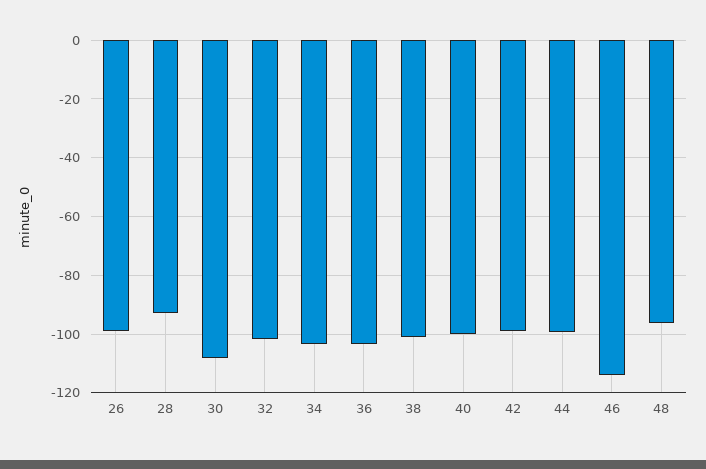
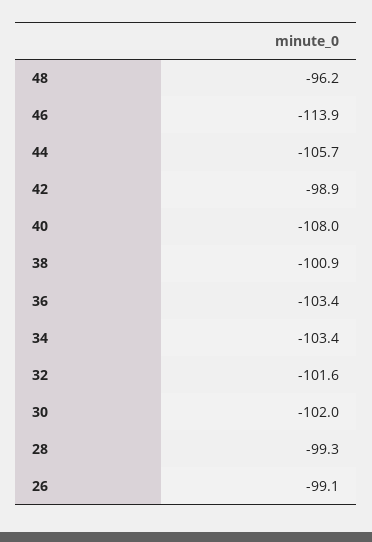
28: -92.5 -> -99.3
30: -107.5 -> -102
40: -100 -> -108
44: -100 -> -105.7

